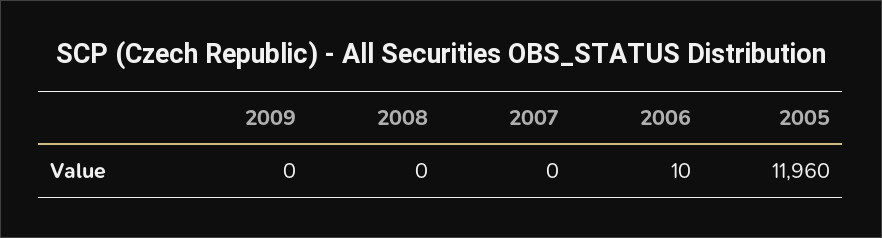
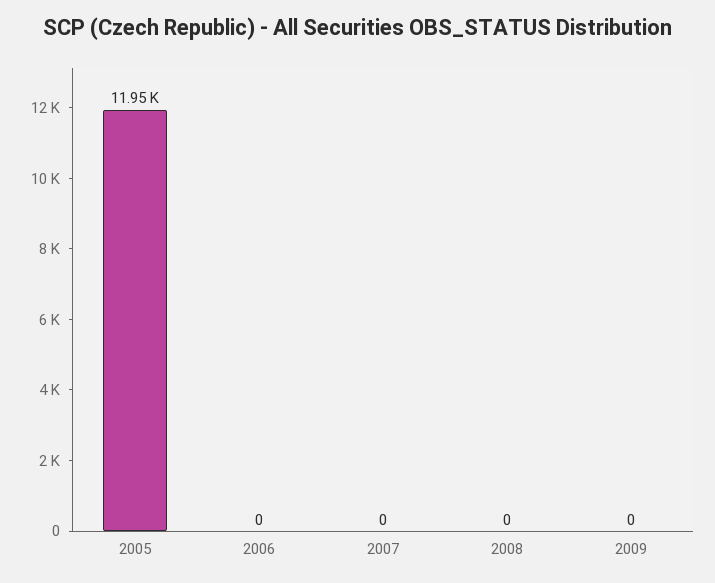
2006: 10 -> 0
2005: 11960 -> 11950

